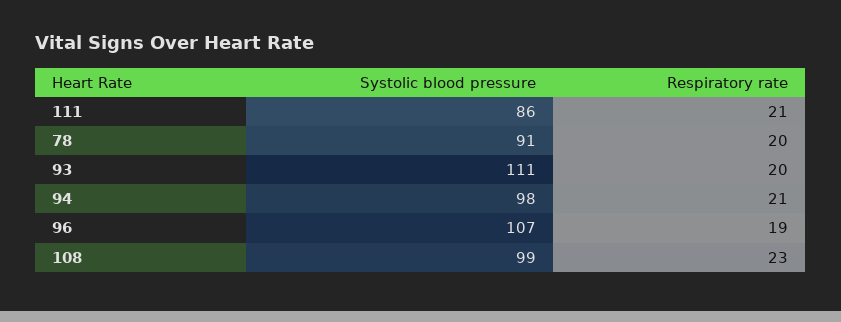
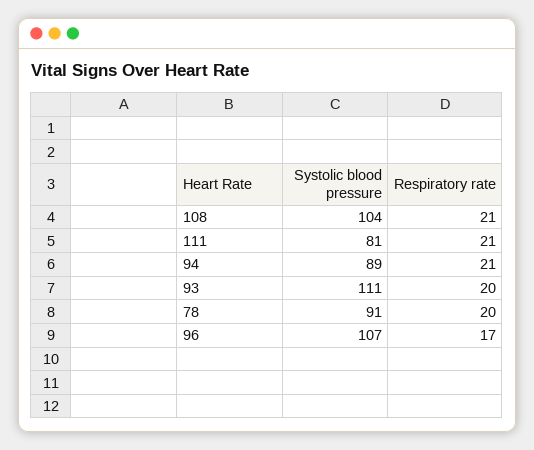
Systolic blood pressure, 111: 86 -> 81
Systolic blood pressure, 94: 98 -> 89
Respiratory rate, 96: 19 -> 17
Systolic blood pressure, 108: 99 -> 104
Respiratory rate, 108: 23 -> 21

